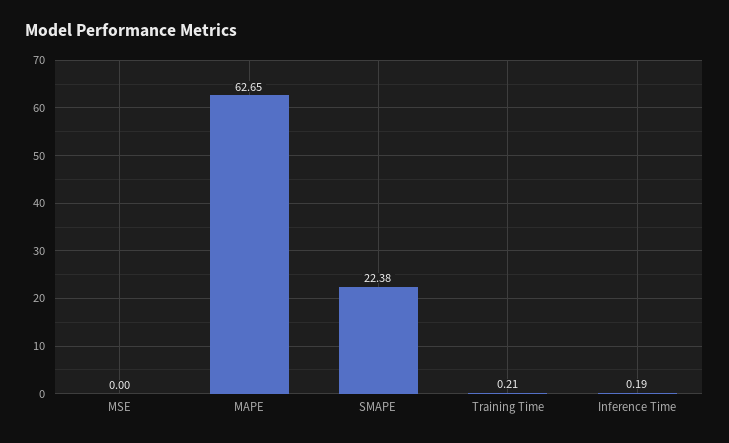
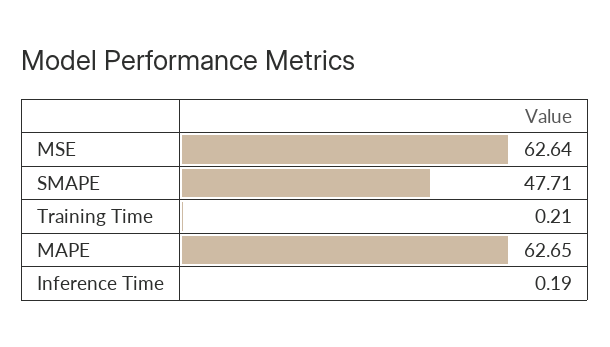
MSE: 0 -> 62.64
SMAPE: 22.38 -> 47.71

